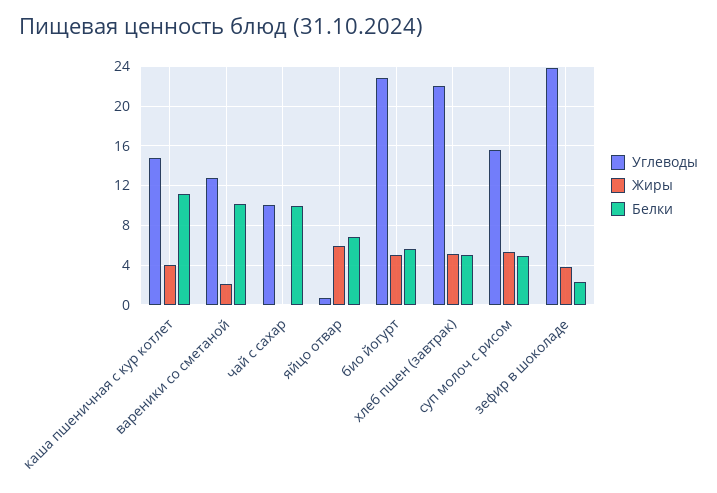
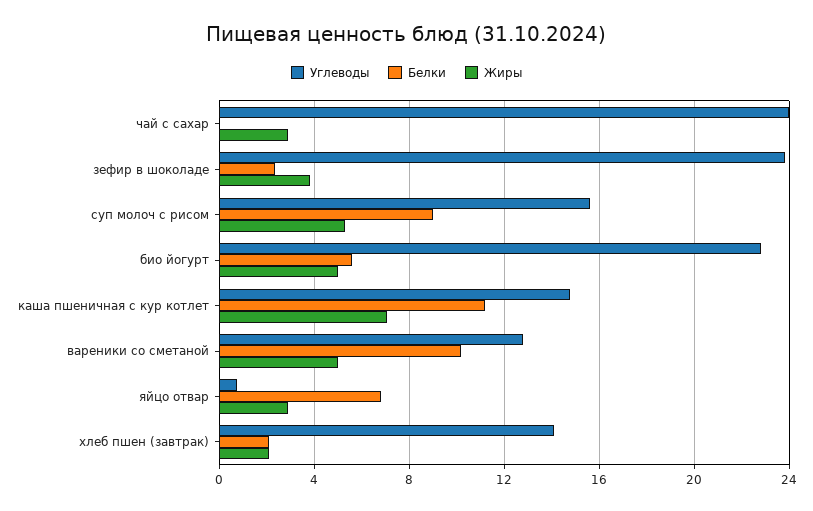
Жиры, каша пшеничная с кур котлет: 4 -> 7
Жиры, вареники со сметаной: 2 -> 5
Углеводы, чай с сахар: 10 -> 24
Жиры, чай с сахар: 0 -> 3
Белки, чай с сахар: 10 -> 0
Жиры, яйцо отвар: 6 -> 3
Углеводы, хлеб пшен (завтрак): 22 -> 14
Жиры, хлеб пшен (завтрак): 5 -> 2
Белки, хлеб пшен (завтрак): 5 -> 2
Белки, суп молоч с рисом: 5 -> 9

